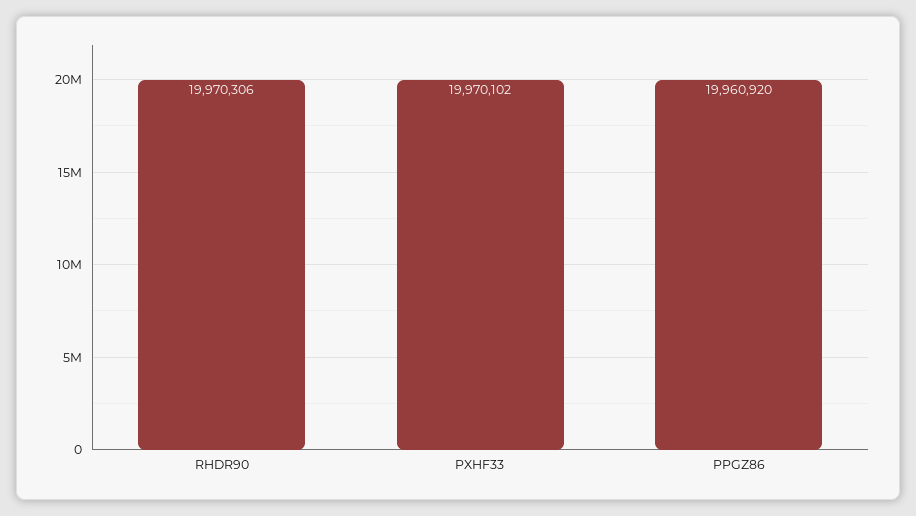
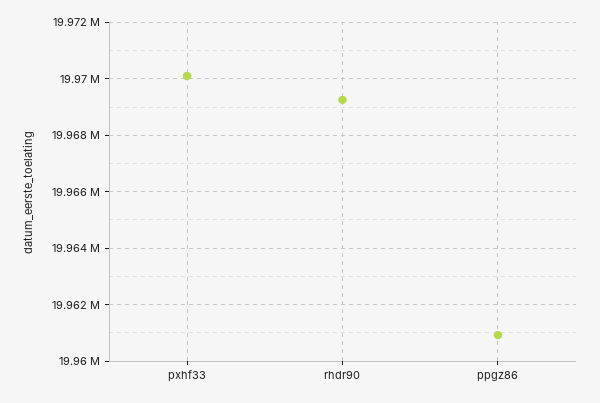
RHDR90: 19970306 -> 19969250

